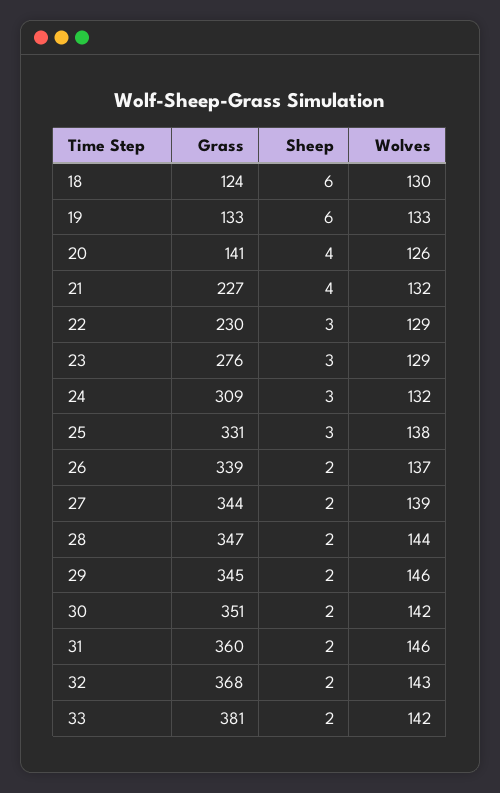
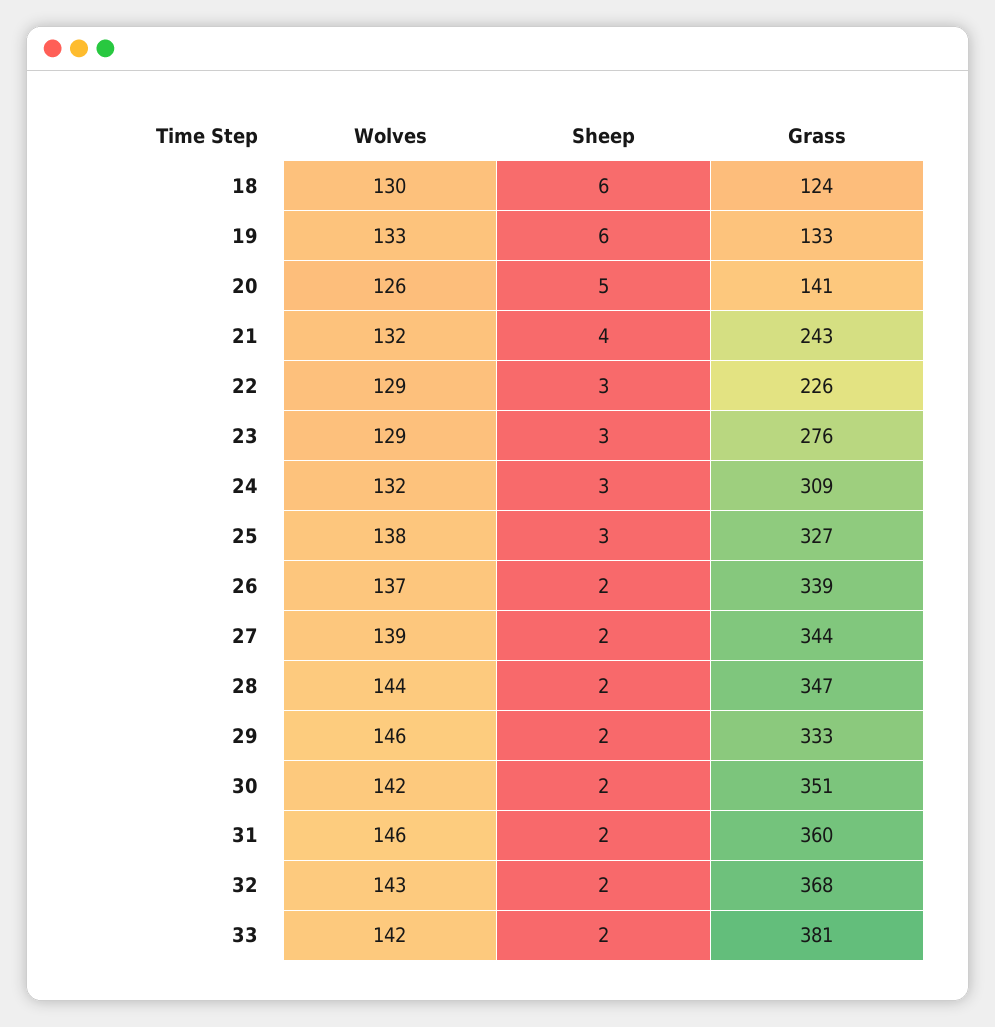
Sheep, 20: 4 -> 5
Grass, 21: 227 -> 243
Grass, 22: 230 -> 226
Grass, 25: 331 -> 327
Grass, 29: 345 -> 333

